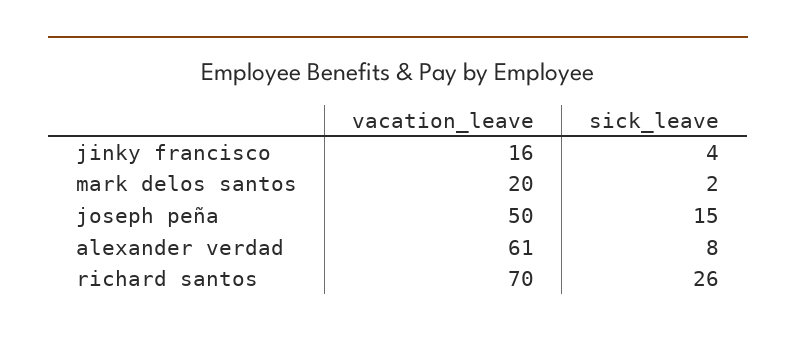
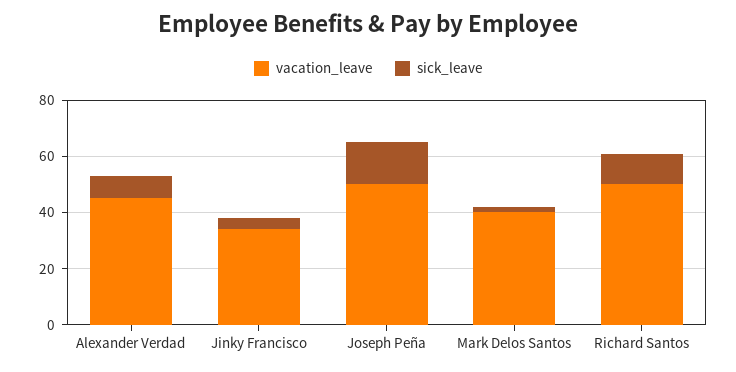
vacation_leave, jinky francisco: 16 -> 35
vacation_leave, mark delos santos: 20 -> 40
vacation_leave, alexander verdad: 61 -> 45
vacation_leave, richard santos: 70 -> 50
sick_leave, richard santos: 26 -> 10

